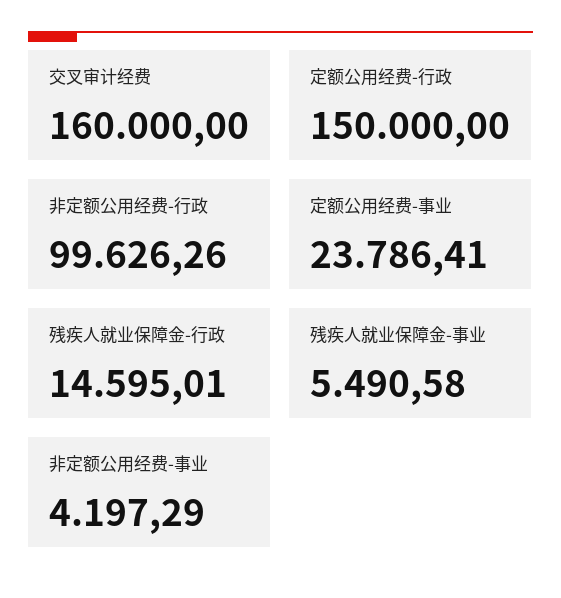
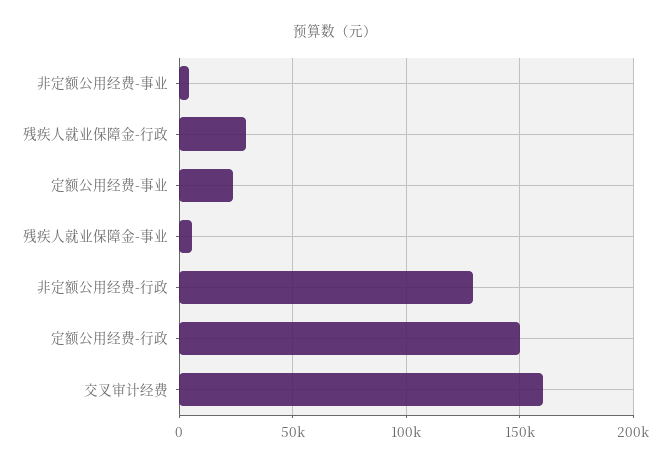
非定额公用经费-行政: 99626.26 -> 130000
残疾人就业保障金-行政: 14595.01 -> 30000

